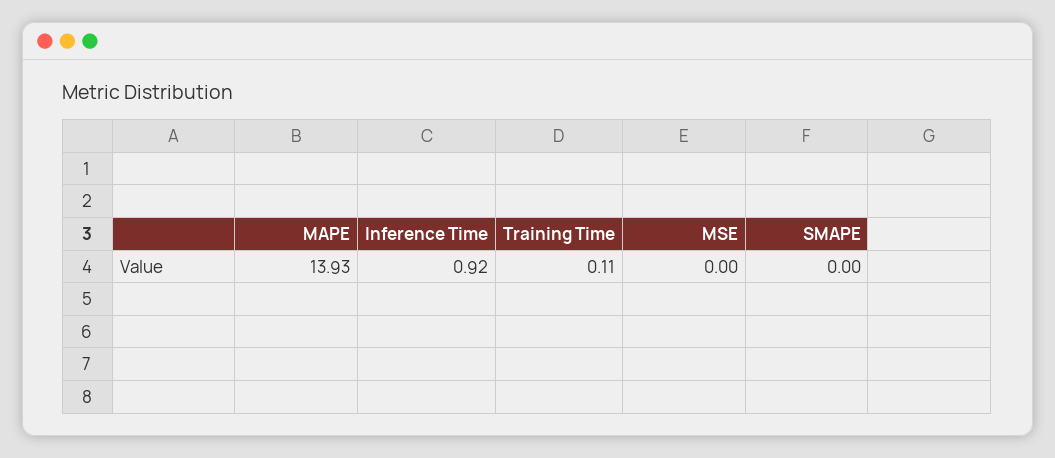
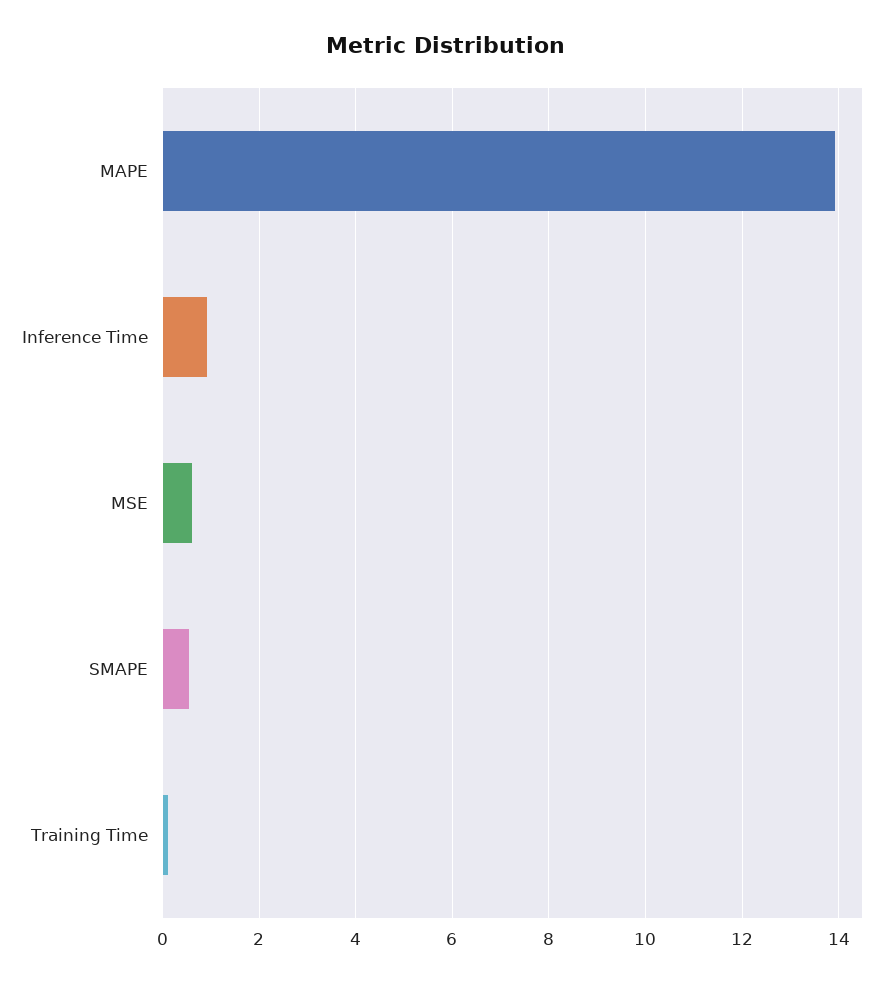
MSE: 0 -> 0.6
SMAPE: 0 -> 0.6

